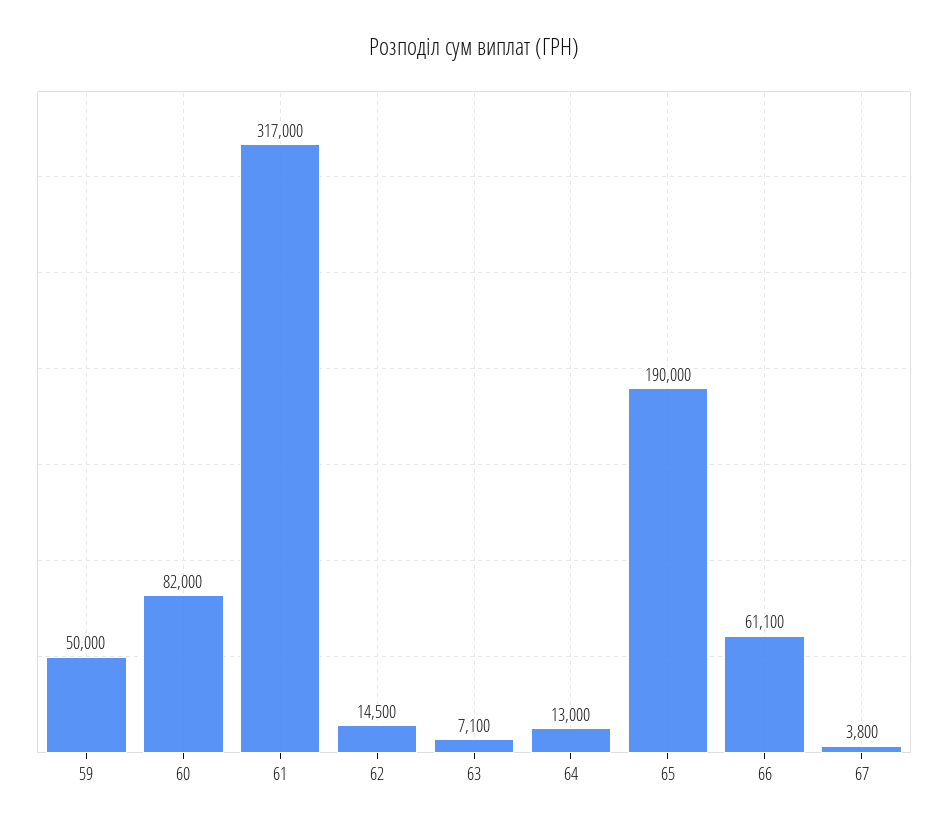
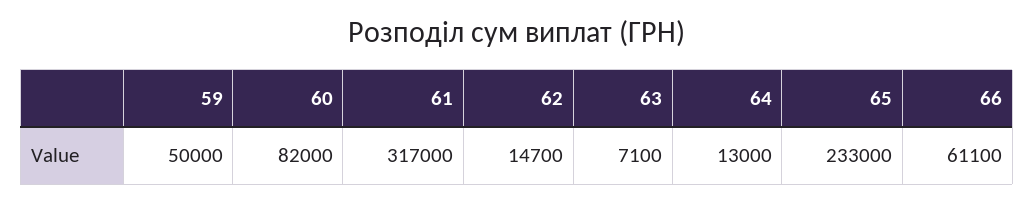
62: 14500 -> 14700
65: 190000 -> 233000
67: 3800 -> none

